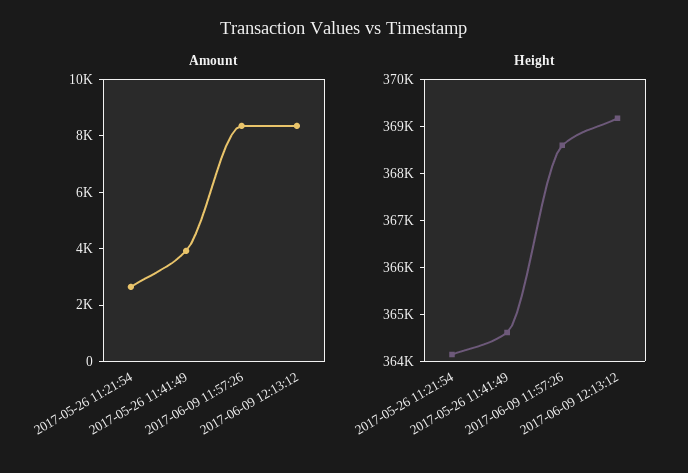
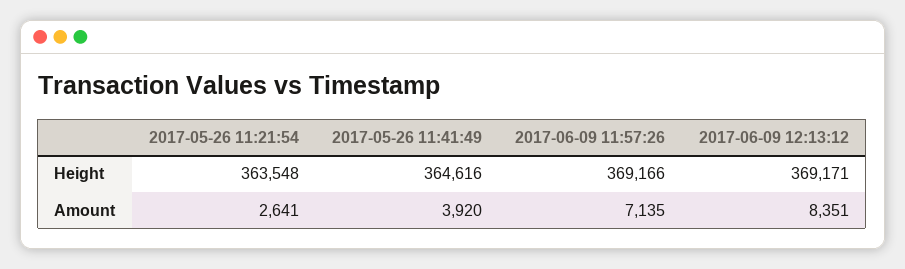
Amount, 2017-06-09 11:57:26: 8500 -> 7135
Height, 2017-05-26 11:21:54: 364200 -> 363548
Height, 2017-06-09 11:57:26: 368600 -> 369166

